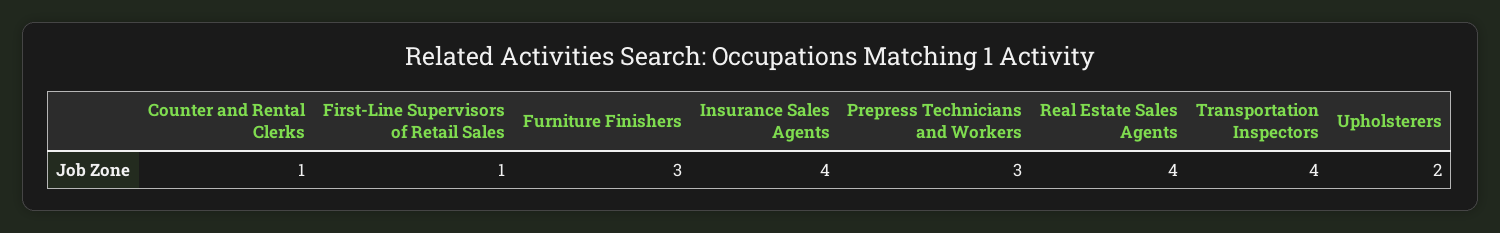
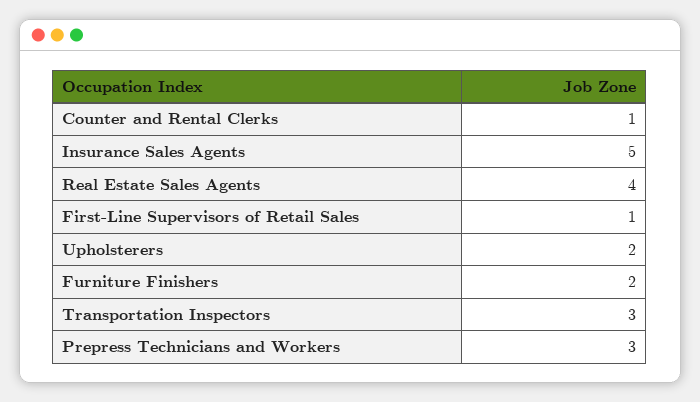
Furniture Finishers: 3 -> 2
Insurance Sales Agents: 4 -> 5
Transportation Inspectors: 4 -> 3

